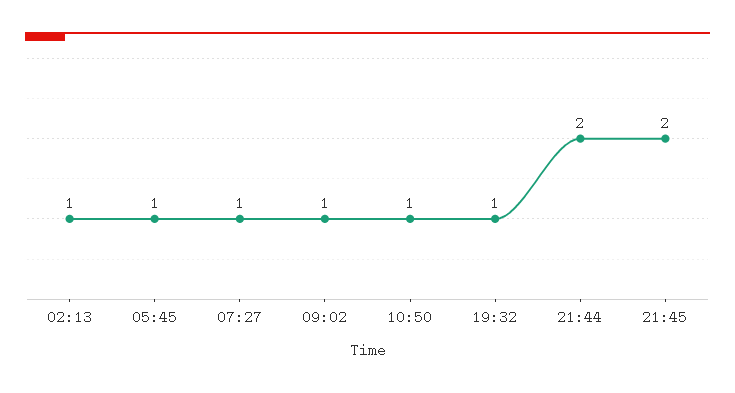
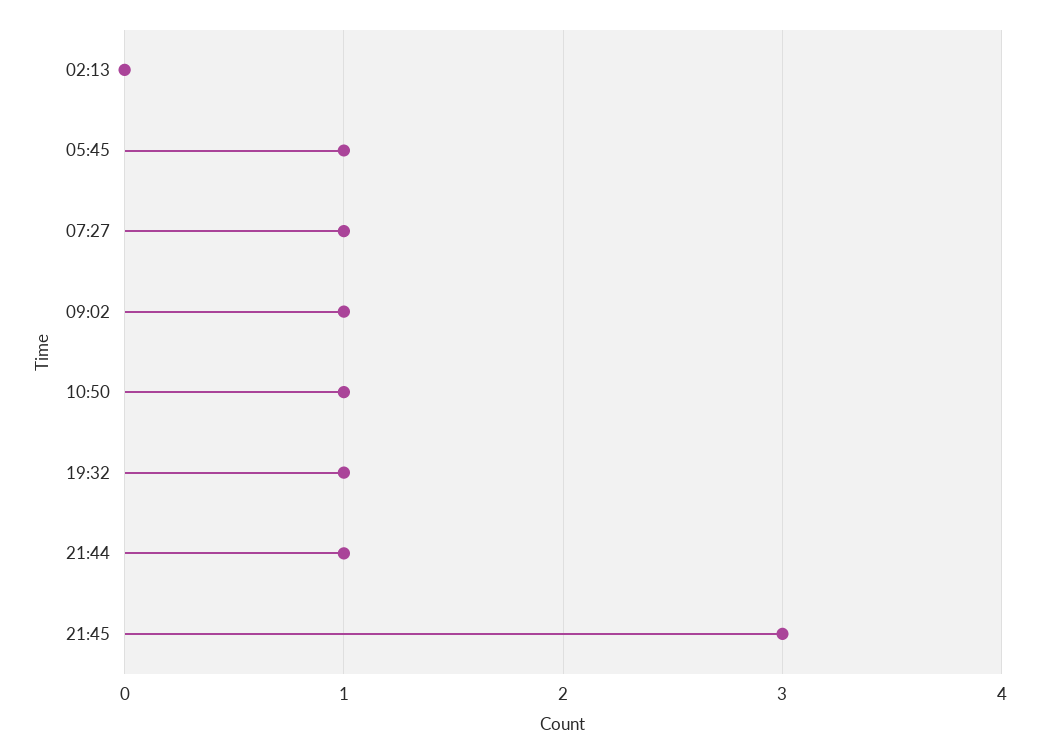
02:13: 1 -> 0
21:44: 2 -> 1
21:45: 2 -> 3

